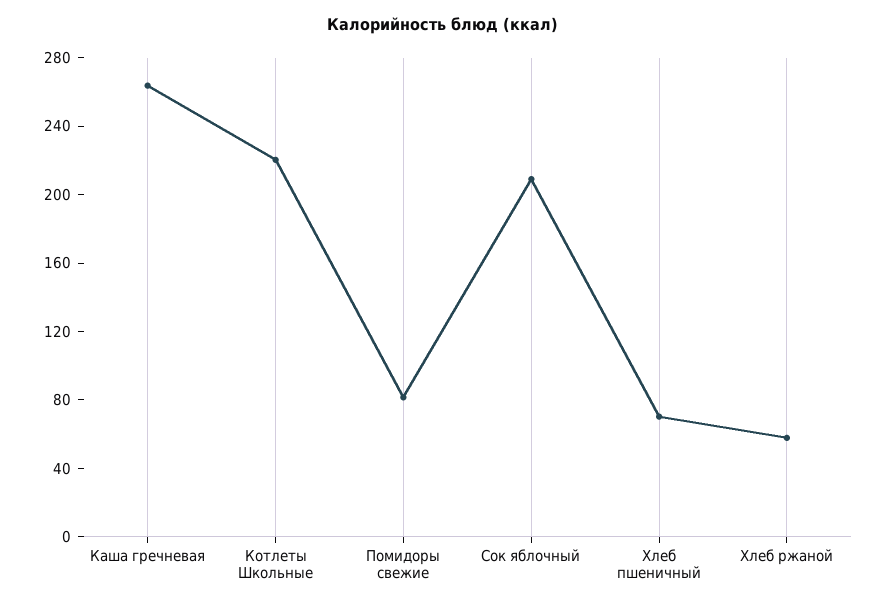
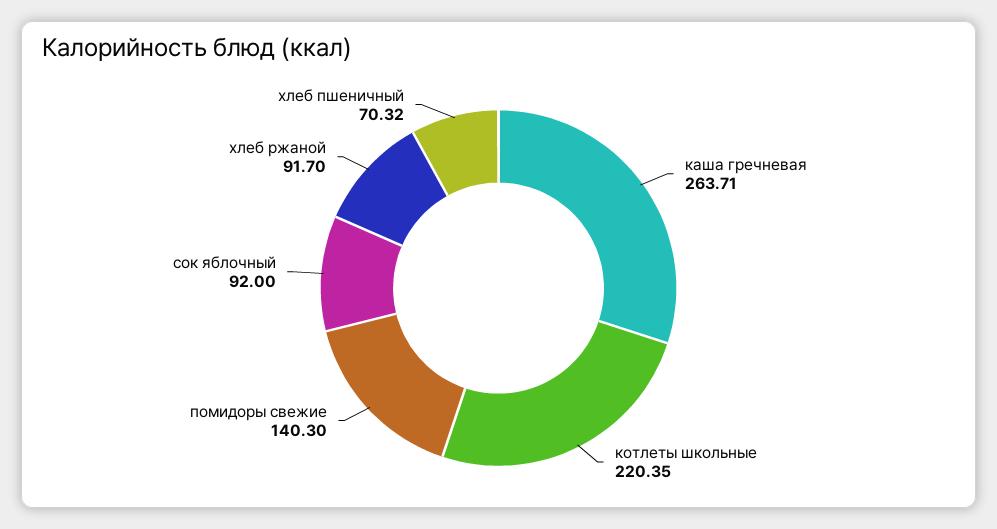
Помидоры свежие: 80 -> 140.3
Сок яблочный: 210 -> 92
Хлеб ржаной: 60 -> 91.7

